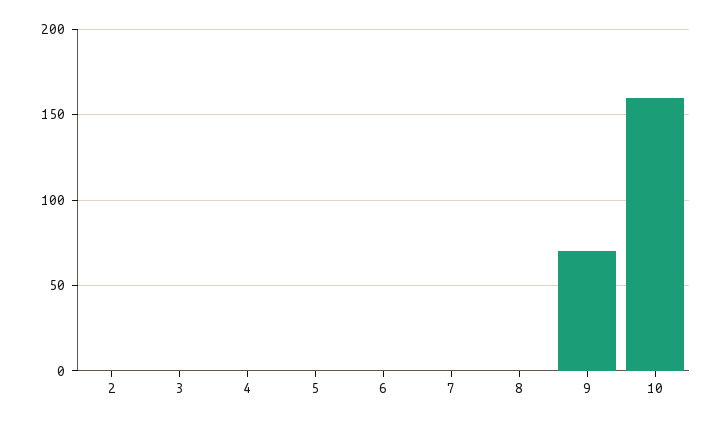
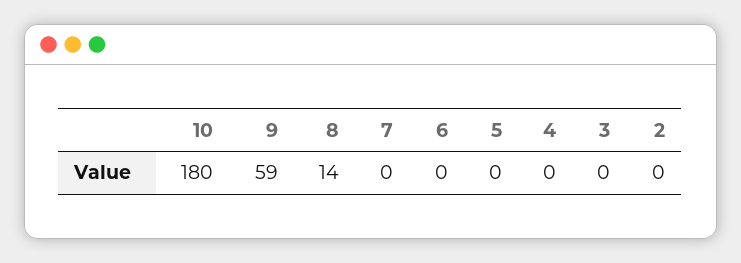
8: 0 -> 14
9: 70 -> 59
10: 160 -> 180

